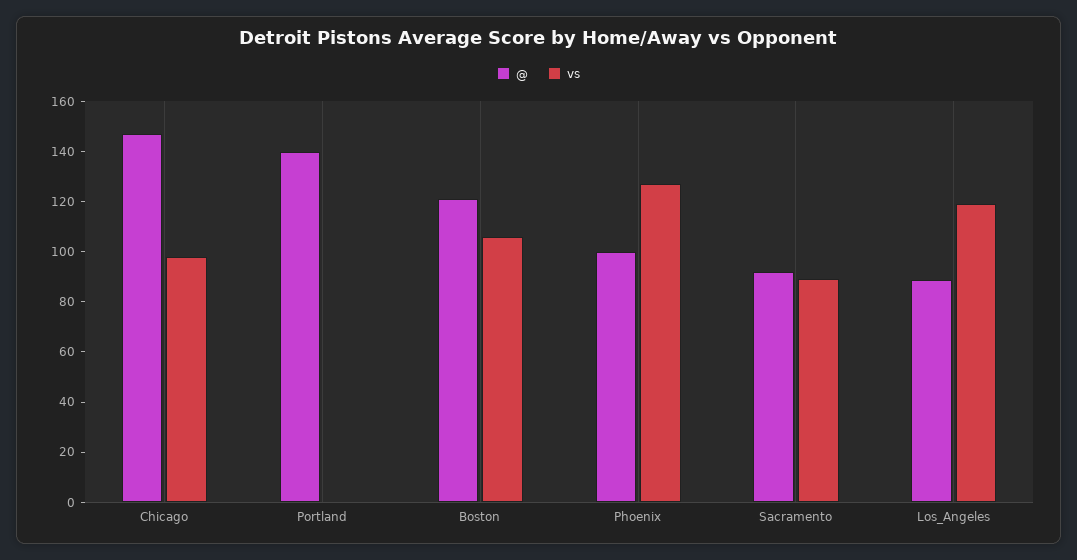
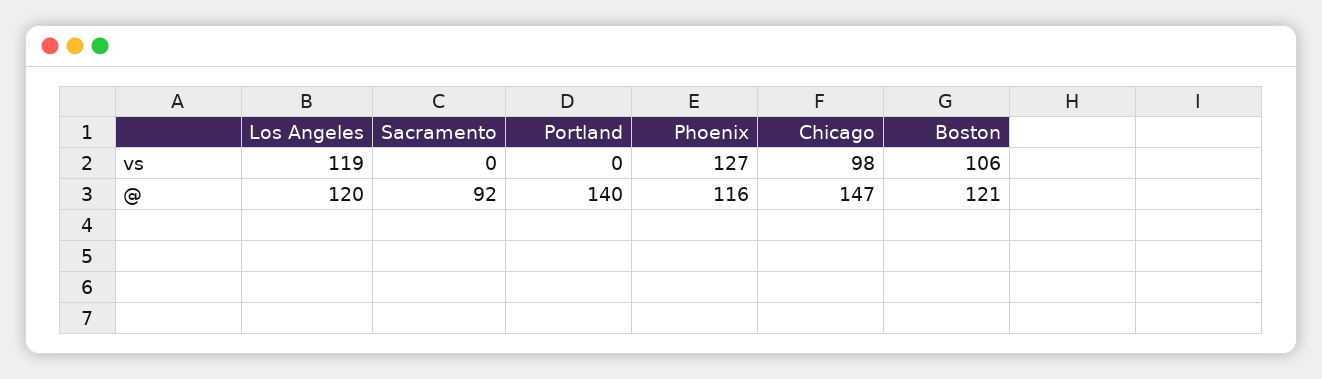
@, Phoenix: 100 -> 116
vs, Sacramento: 90 -> 0
@, Los_Angeles: 90 -> 120

